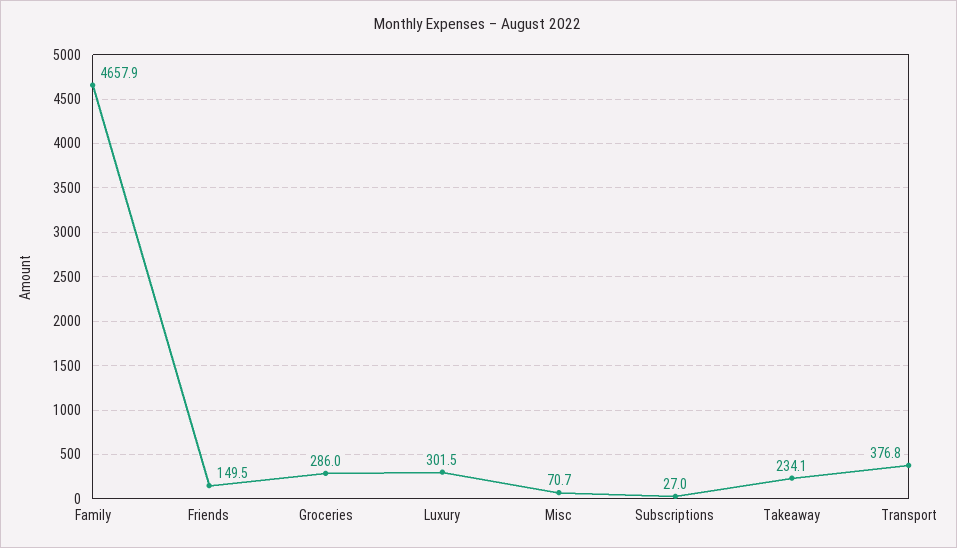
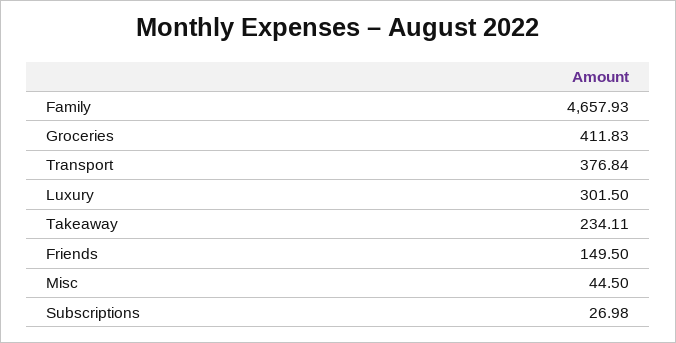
Groceries: 286 -> 411.83
Misc: 70.7 -> 44.5

